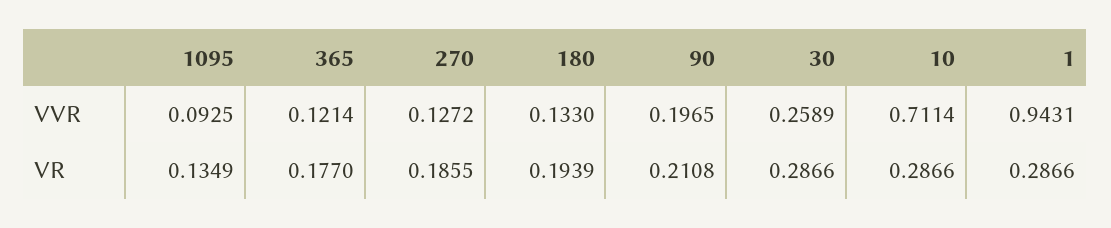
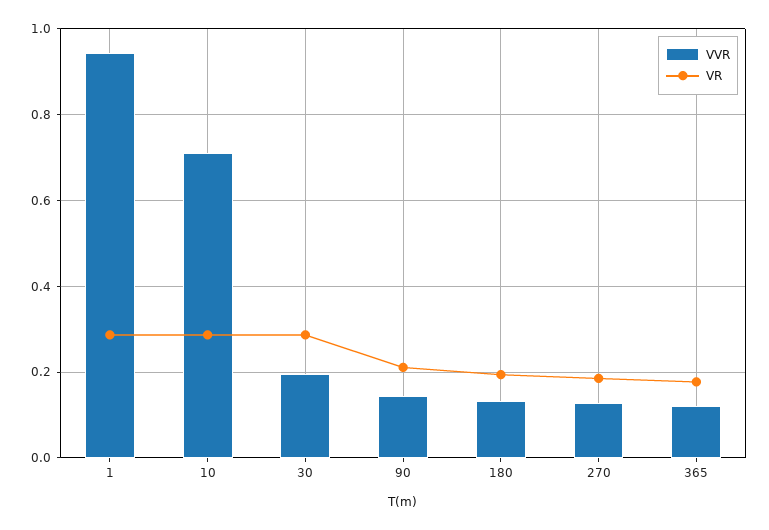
VVR, 1095: 0.0925 -> none
VVR, 90: 0.1965 -> 0.14
VVR, 30: 0.2589 -> 0.2
VR, 1095: 0.1349 -> none

